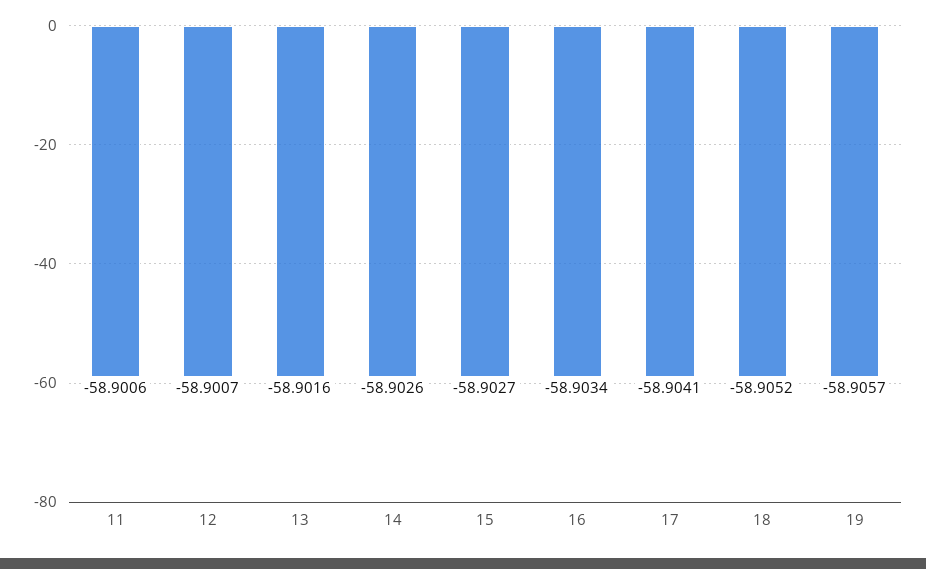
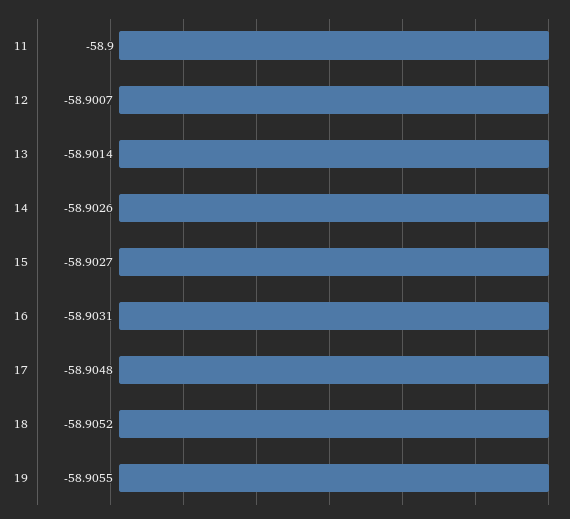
11: -58.9006 -> -58.9
13: -58.9016 -> -58.9014
16: -58.9034 -> -58.9031
17: -58.9041 -> -58.9048
19: -58.9057 -> -58.9055

